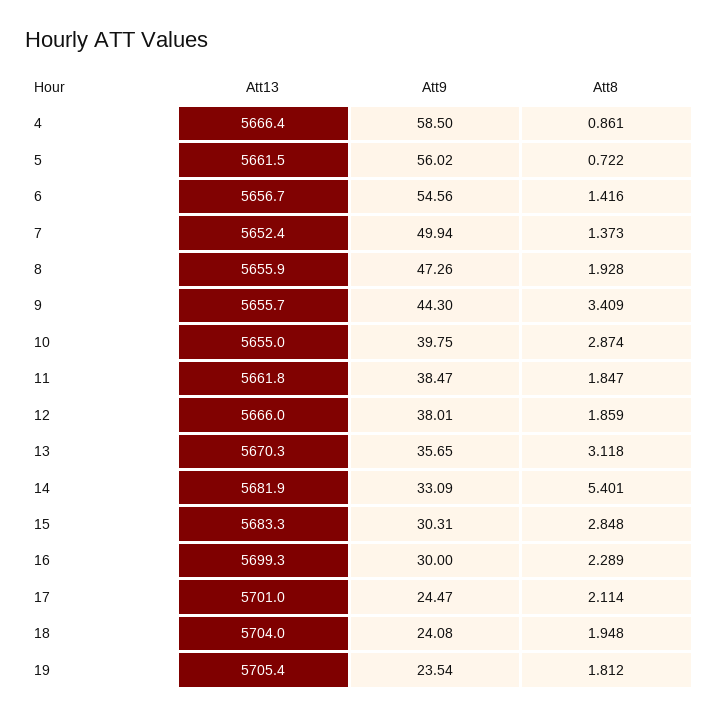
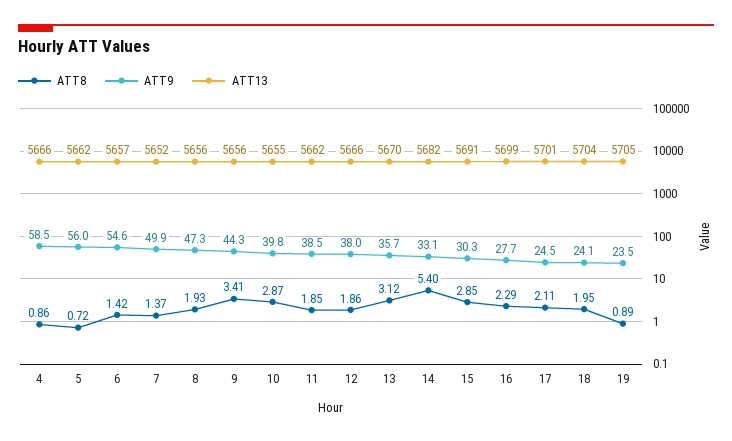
Att13, 15: 5683.3 -> 5691
Att9, 16: 30 -> 27.7
Att8, 19: 1.812 -> 0.89

